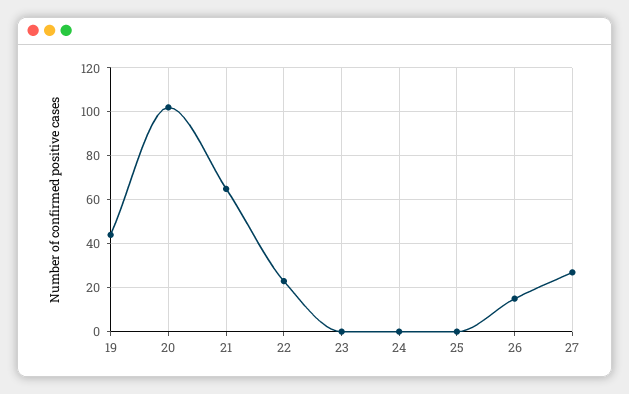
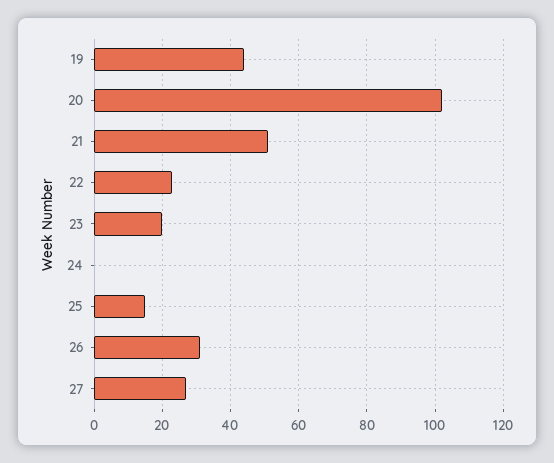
21: 65 -> 50
23: 0 -> 20
25: 0 -> 15
26: 15 -> 30

